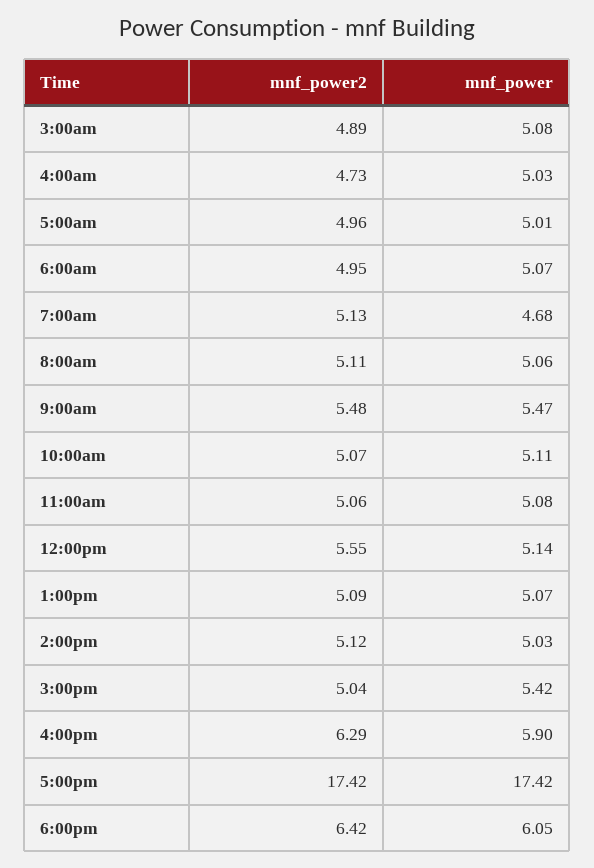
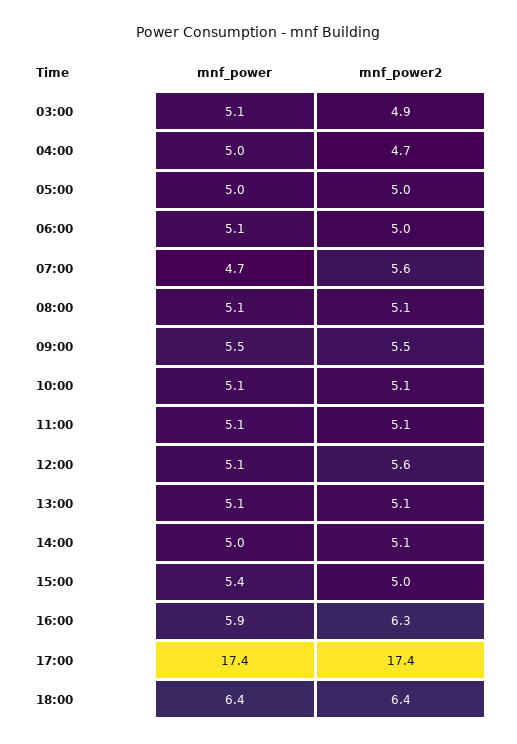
mnf_power2, 7:00am: 5.13 -> 5.6
mnf_power, 6:00pm: 6.05 -> 6.4

